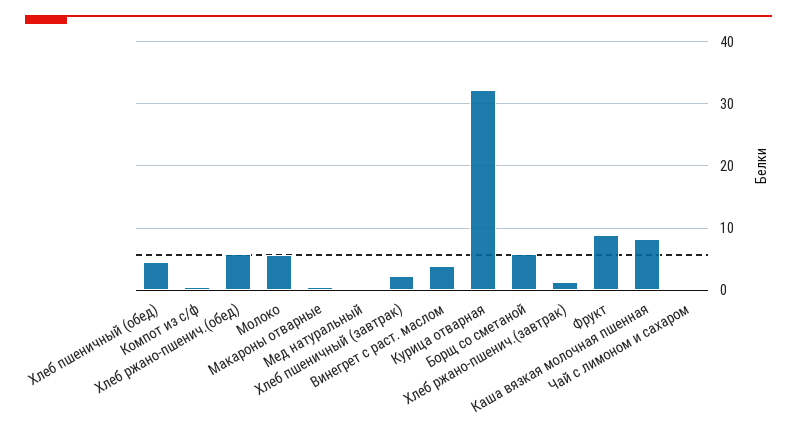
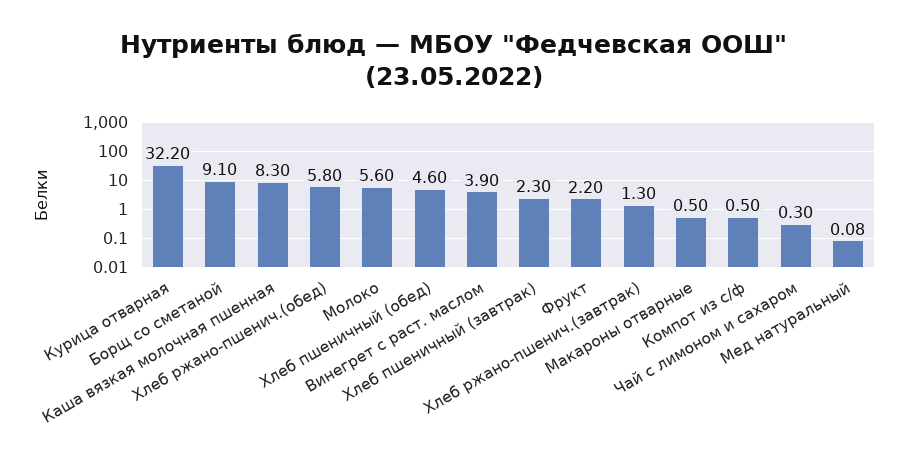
Борщ со сметаной: 6 -> 9.1
Фрукт: 9 -> 2.2

